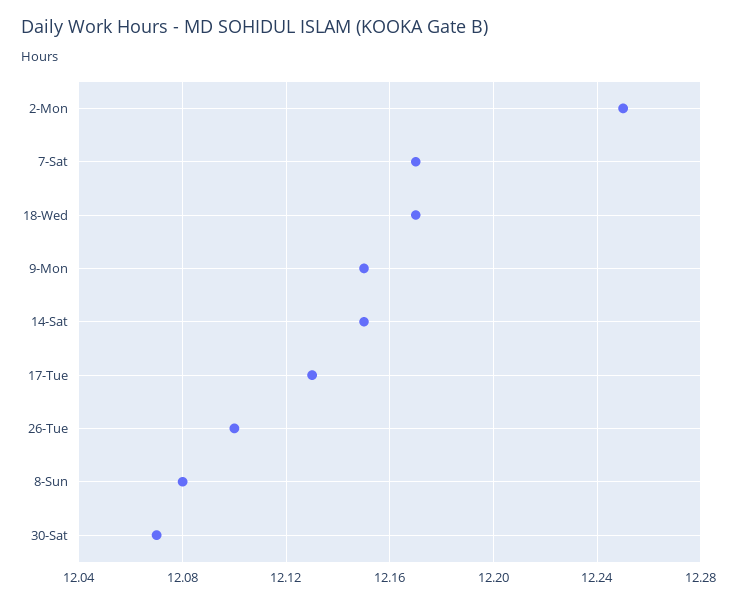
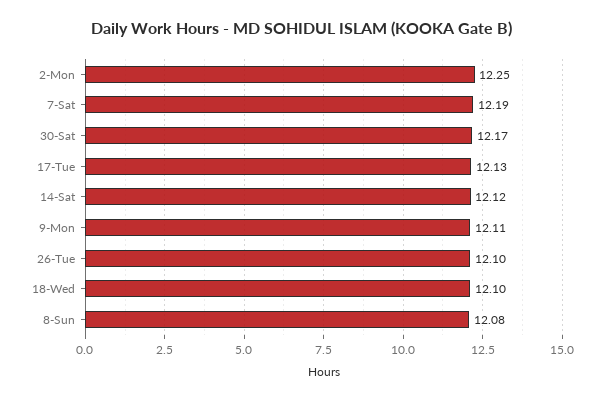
7-Sat: 12.17 -> 12.19
18-Wed: 12.17 -> 12.1
9-Mon: 12.15 -> 12.11
14-Sat: 12.15 -> 12.12
30-Sat: 12.07 -> 12.17

